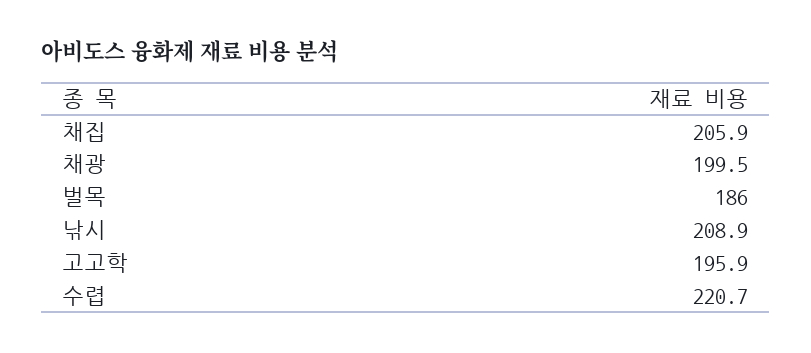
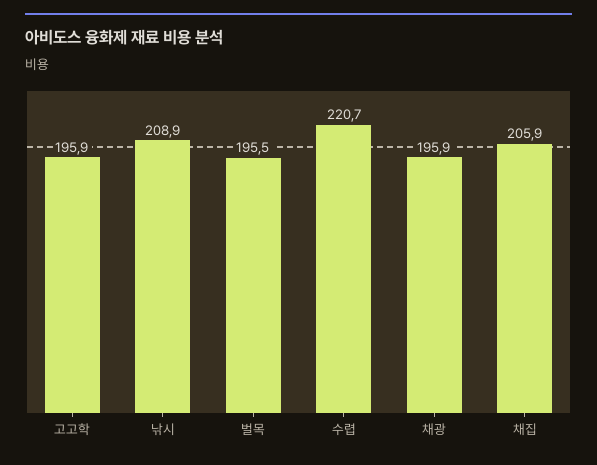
채광: 199.5 -> 195.9
벌목: 186 -> 195.5

